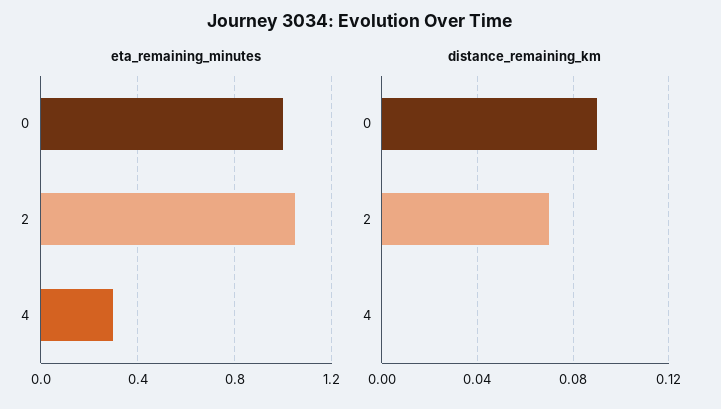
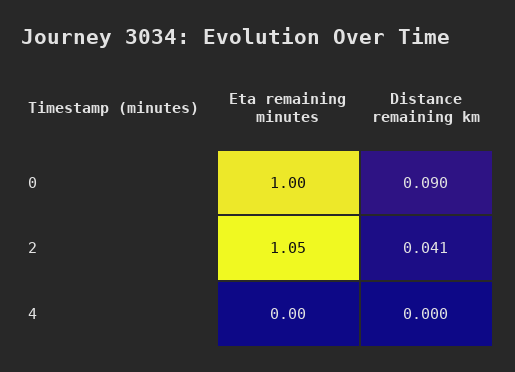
eta_remaining_minutes, 4: 0.3 -> 0
distance_remaining_km, 2: 0.07 -> 0.041

